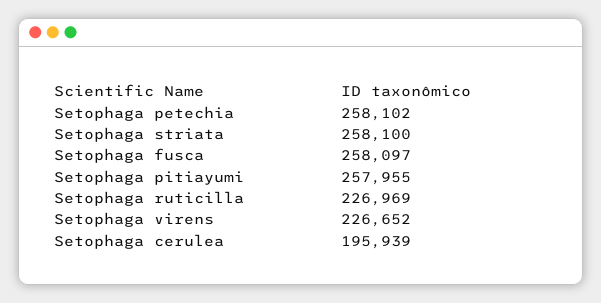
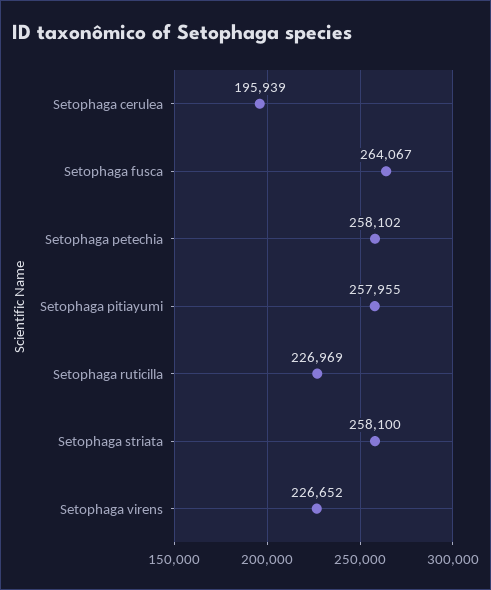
Setophaga fusca: 258097 -> 264067

